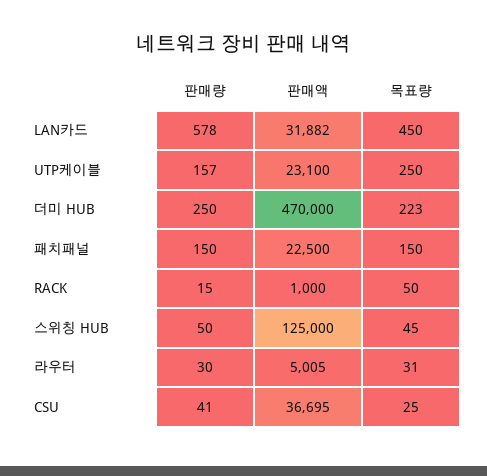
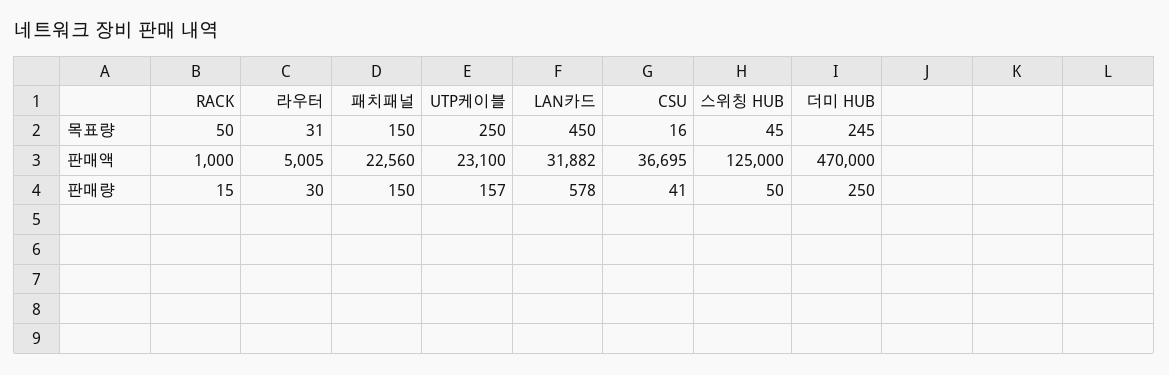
목표량, 더미 HUB: 223 -> 245
판매액, 패치패널: 22500 -> 22560
목표량, CSU: 25 -> 16

